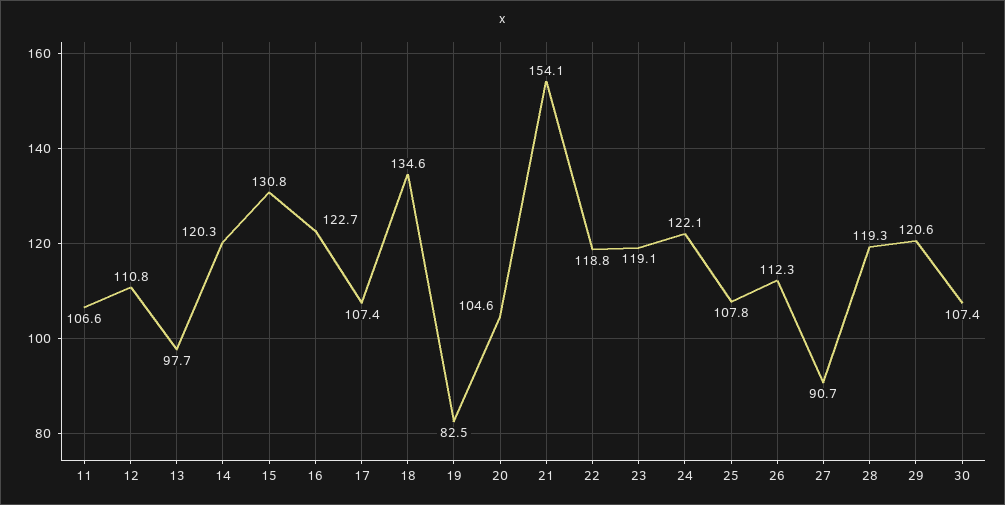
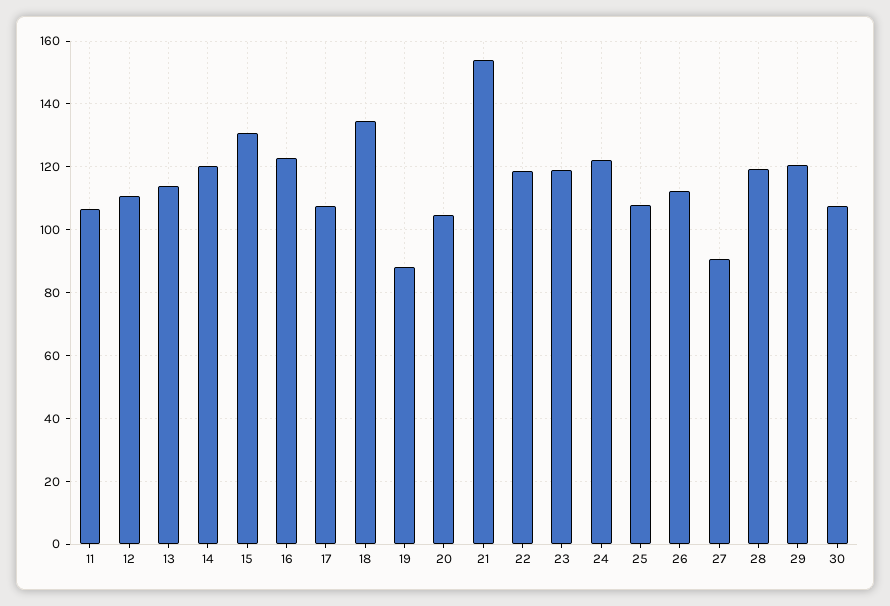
13: 97.7 -> 114
19: 82.5 -> 88

